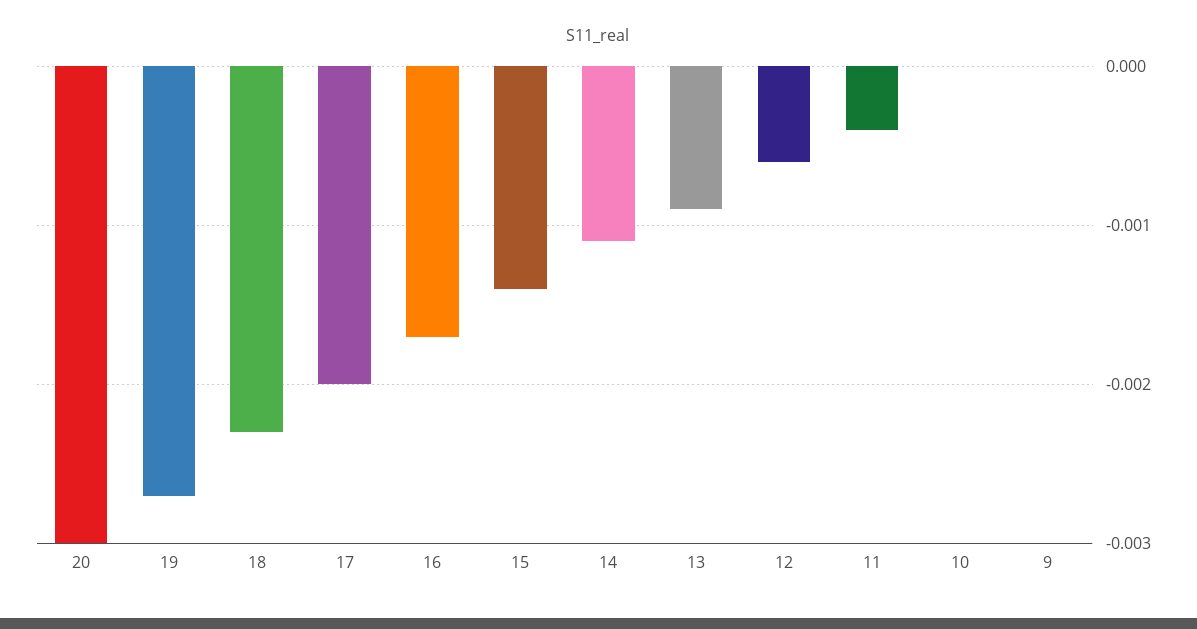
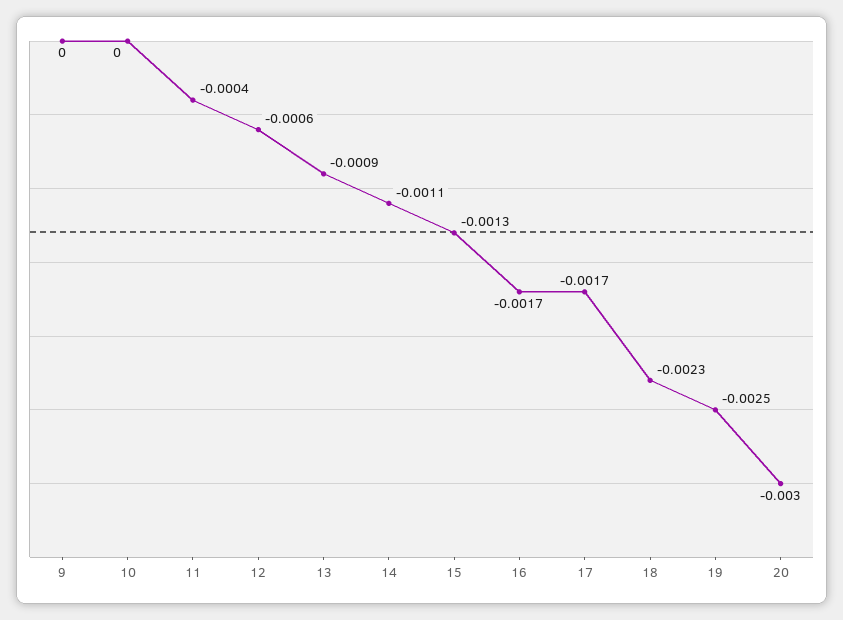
19: -0.0027 -> -0.0025
17: -0.002 -> -0.0017
15: -0.0014 -> -0.0013

